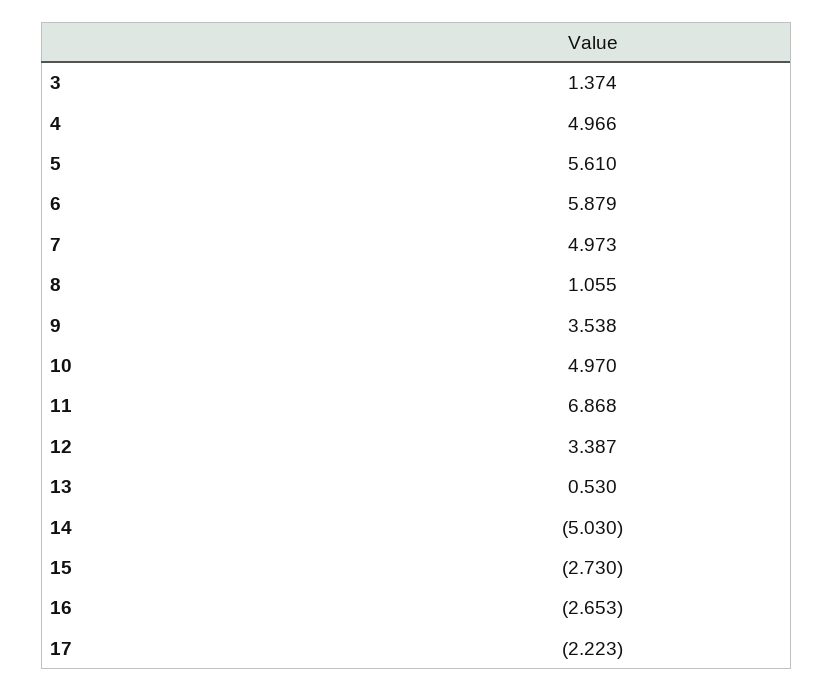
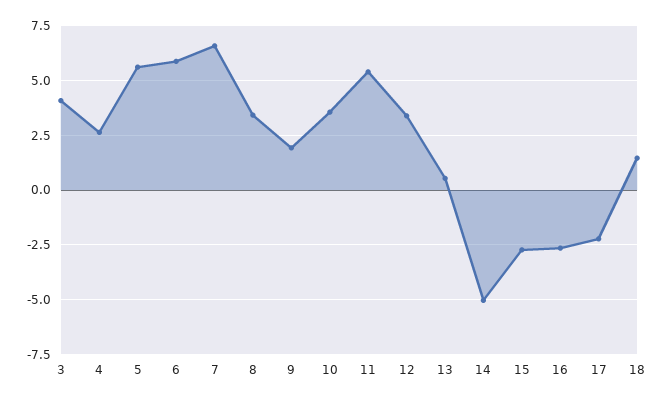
3: 1.374 -> 4
4: 4.966 -> 2.5
7: 4.973 -> 6.5
8: 1.055 -> 3.5
9: 3.538 -> 2
10: 4.97 -> 3.5
11: 6.868 -> 5.5
18: none -> 1.5

